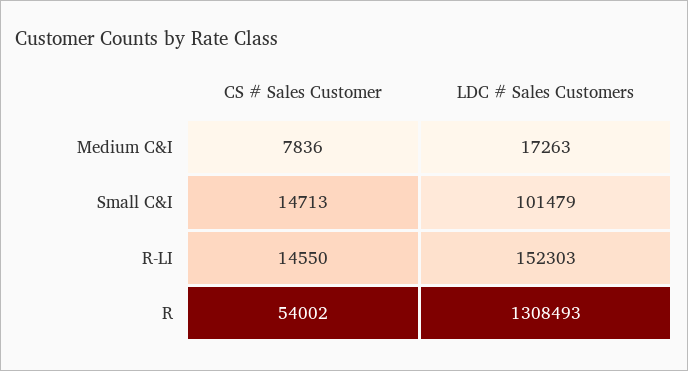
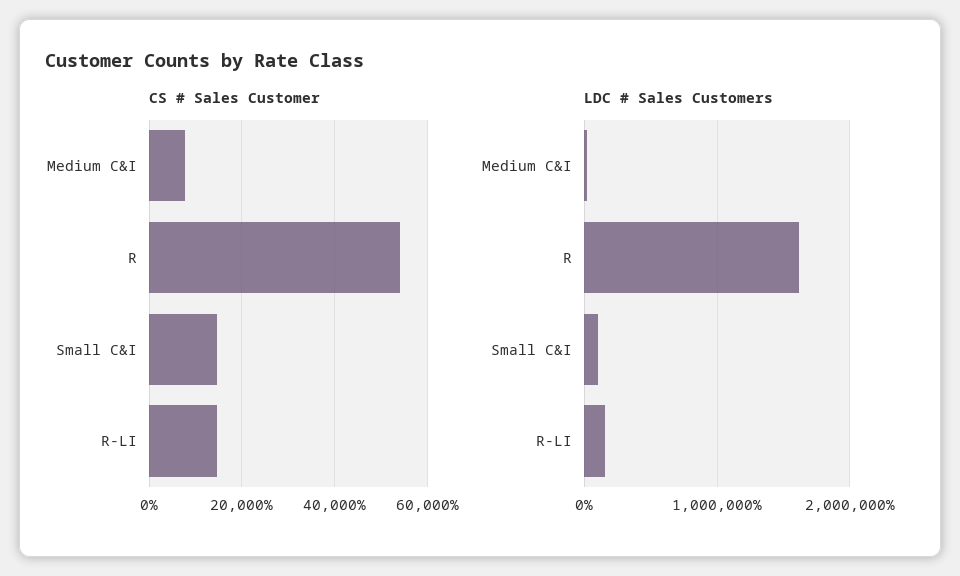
LDC # Sales Customers, R: 1308493 -> 1600000

